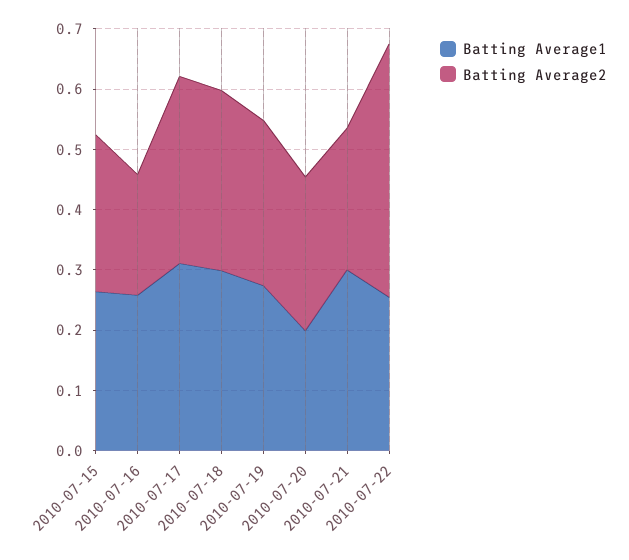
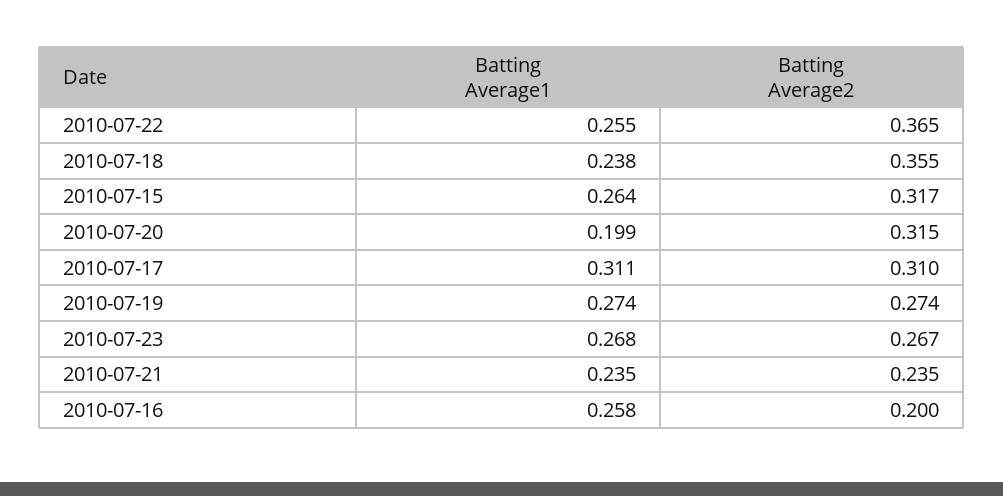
Batting Average2, 2010-07-15: 0.26 -> 0.317
Batting Average1, 2010-07-18: 0.3 -> 0.238
Batting Average2, 2010-07-18: 0.3 -> 0.355
Batting Average2, 2010-07-20: 0.26 -> 0.315
Batting Average1, 2010-07-21: 0.3 -> 0.235
Batting Average2, 2010-07-22: 0.42 -> 0.365
Batting Average1, 2010-07-23: none -> 0.268
Batting Average2, 2010-07-23: none -> 0.267

